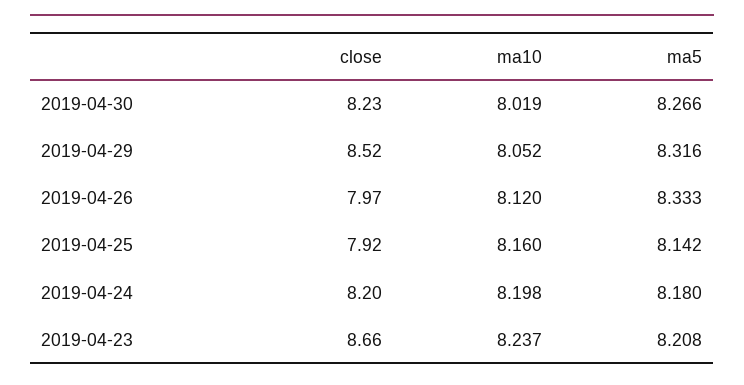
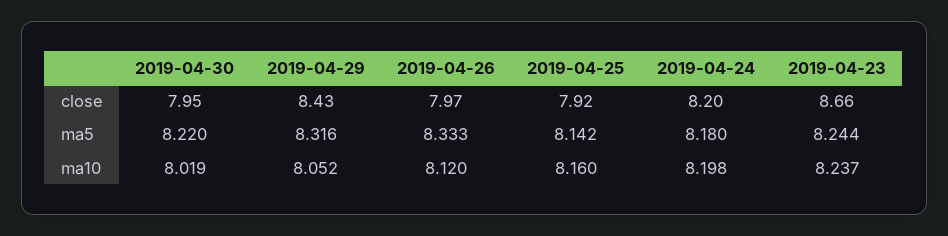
close, 2019-04-30: 8.23 -> 7.95
ma5, 2019-04-30: 8.266 -> 8.22
close, 2019-04-29: 8.52 -> 8.43
ma5, 2019-04-23: 8.208 -> 8.244

